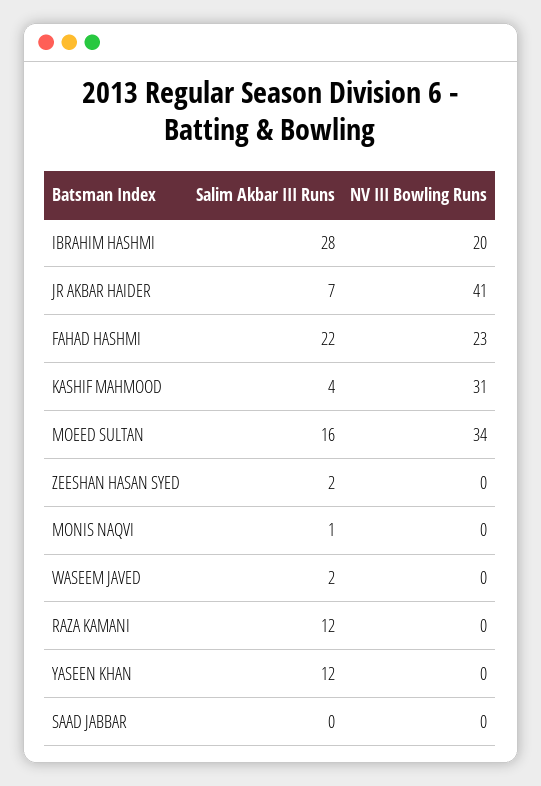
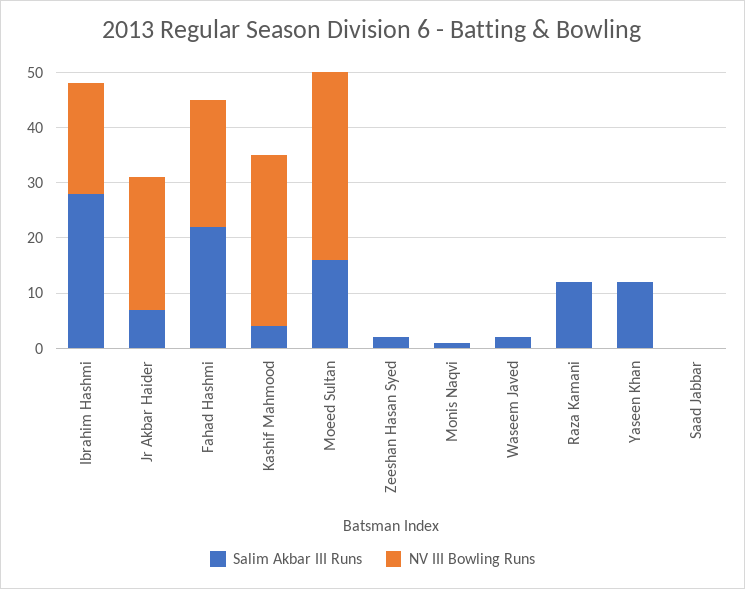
NV III Bowling Runs, JR AKBAR HAIDER: 41 -> 25

